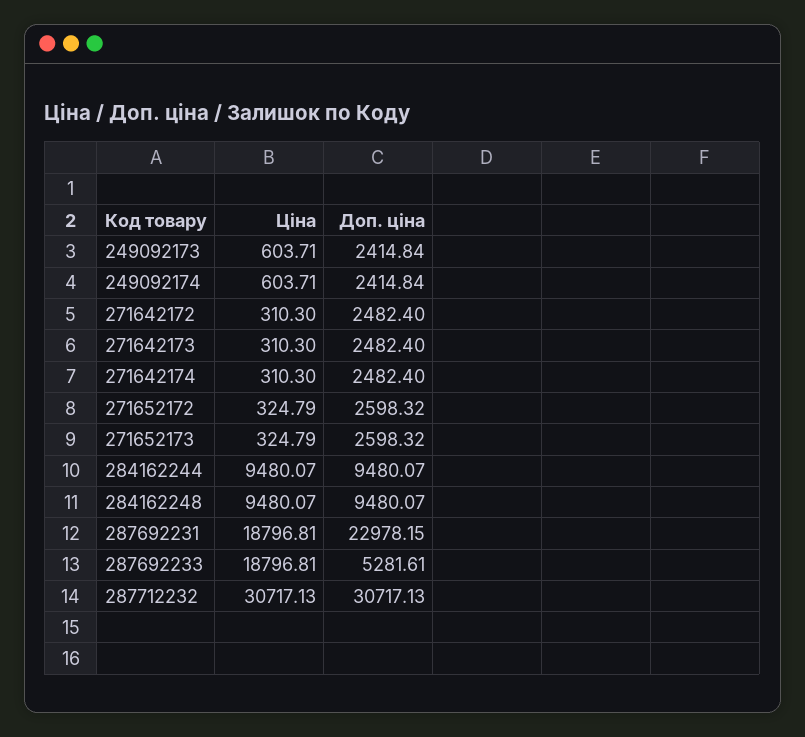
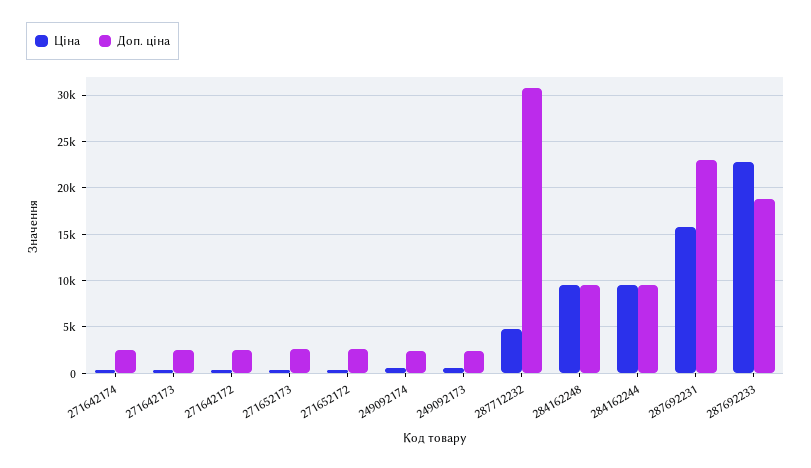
Ціна, 287692231: 18796.81 -> 16000
Ціна, 287692233: 18796.81 -> 23000
Доп. ціна, 287692233: 5281.61 -> 19000
Ціна, 287712232: 30717.13 -> 5000

